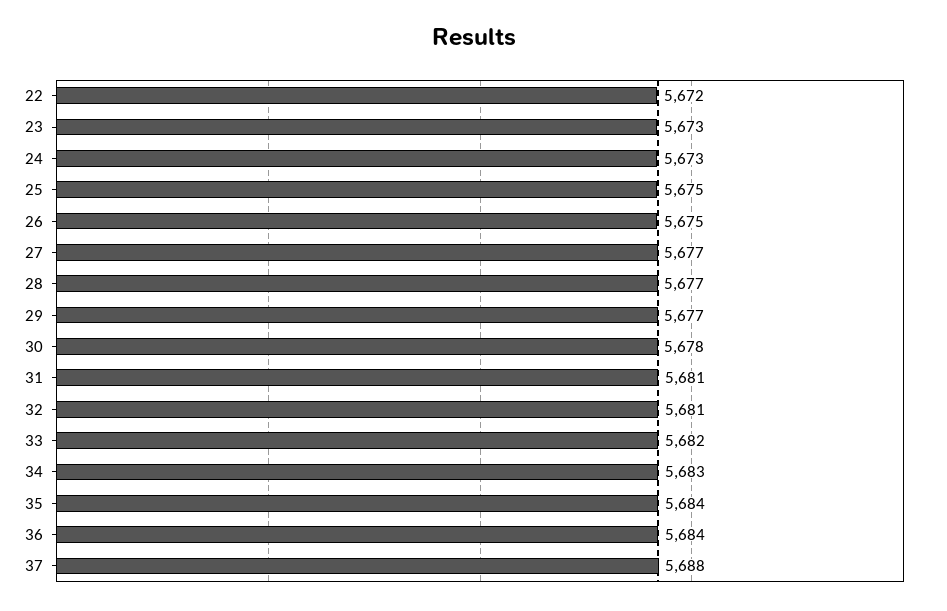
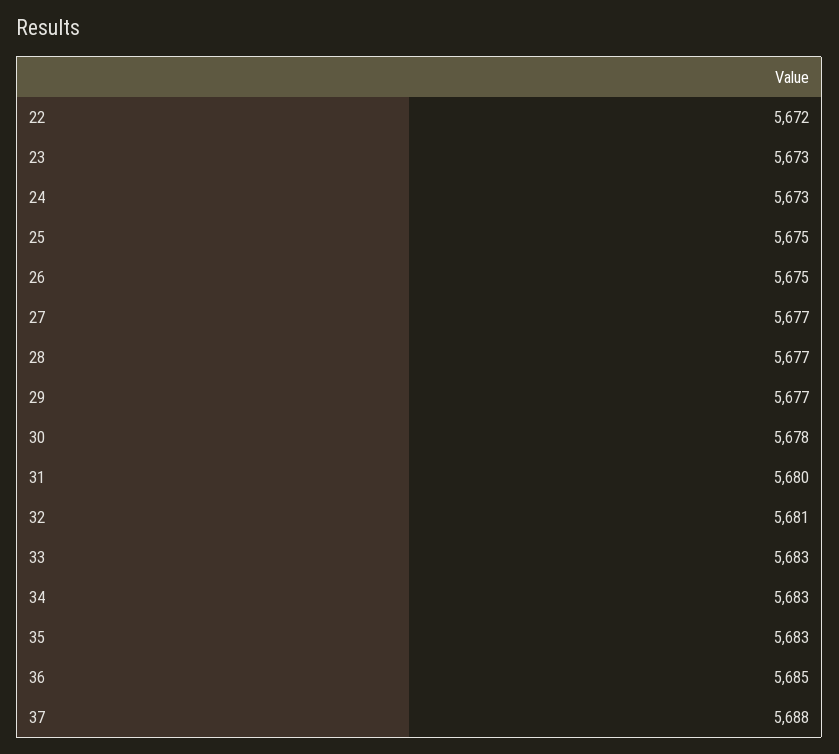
31: 5681 -> 5680
33: 5682 -> 5683
35: 5684 -> 5683
36: 5684 -> 5685

